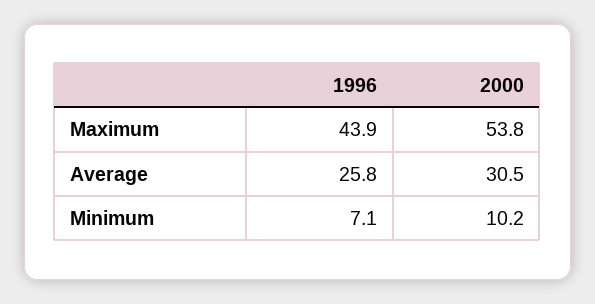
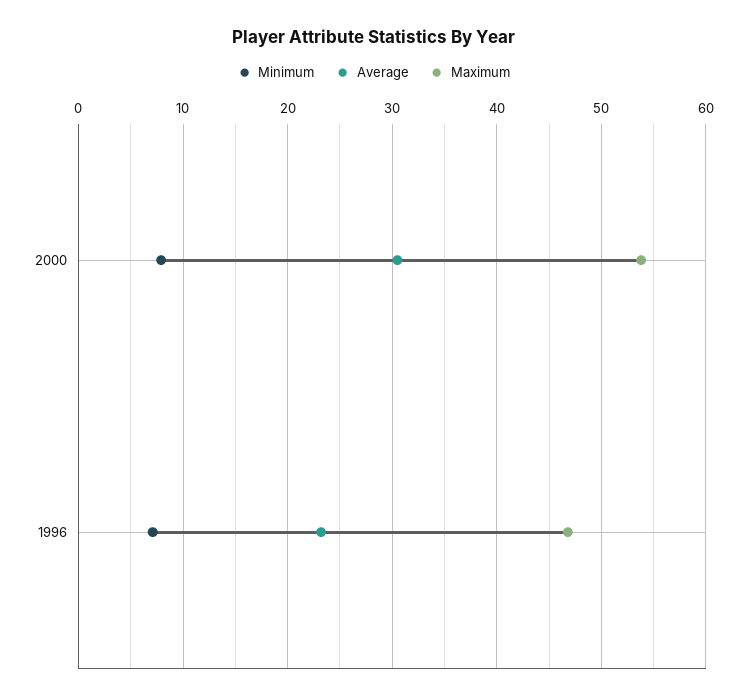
Maximum, 1996: 43.9 -> 47
Average, 1996: 25.8 -> 23
Minimum, 2000: 10.2 -> 8

